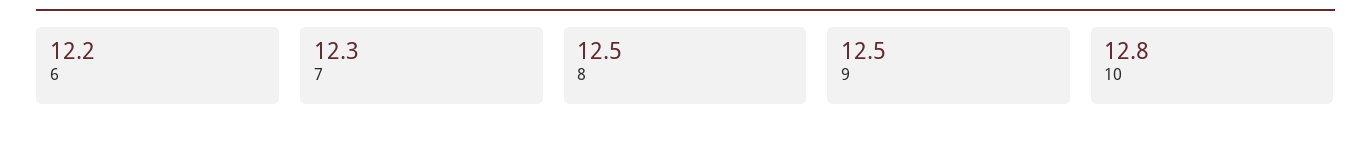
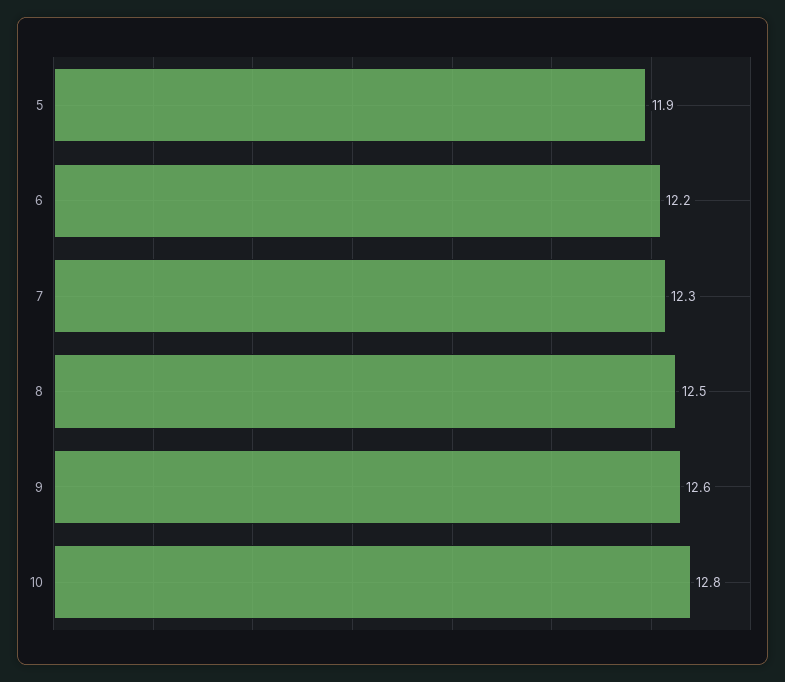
9: 12.5 -> 12.6
5: none -> 11.9

